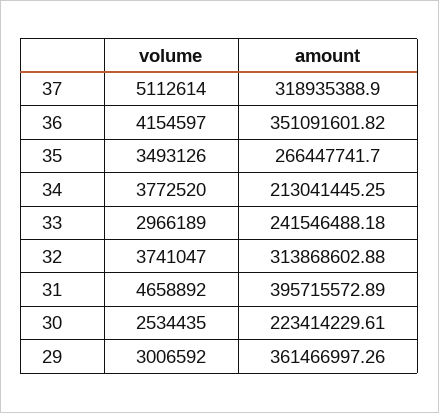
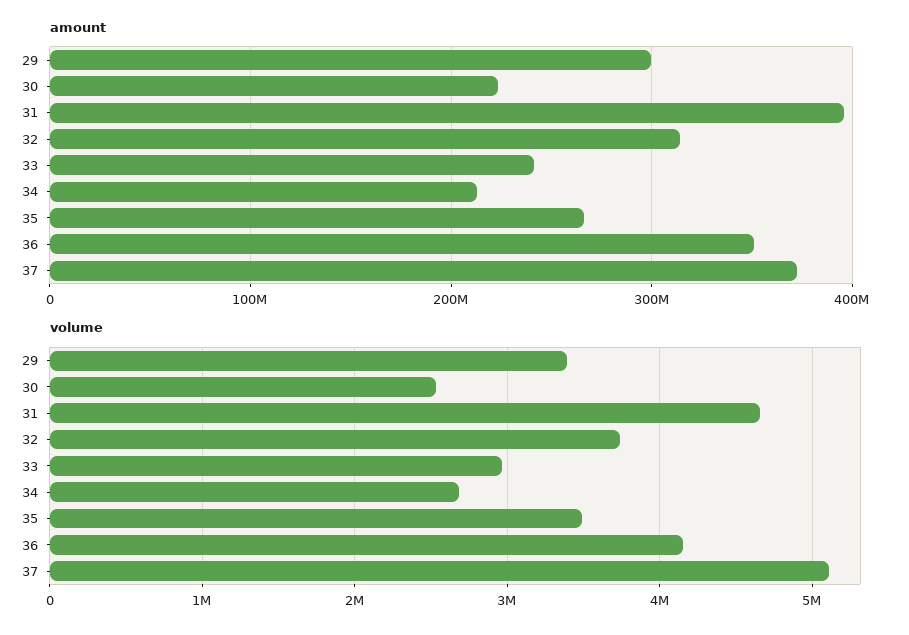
amount, 37: 318935388.9 -> 370000000
volume, 34: 3772520 -> 2700000
volume, 29: 3006592 -> 3400000
amount, 29: 361466997.26 -> 300000000

